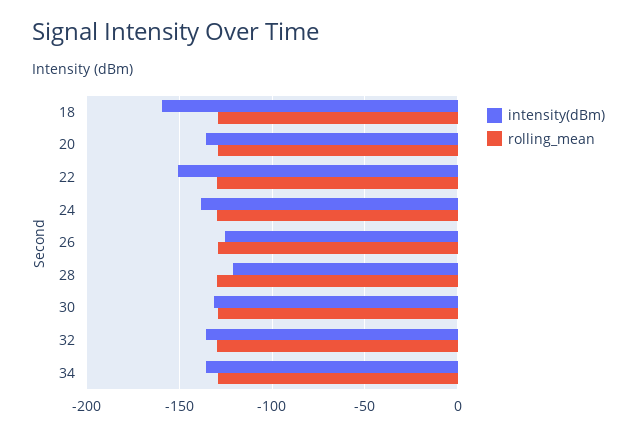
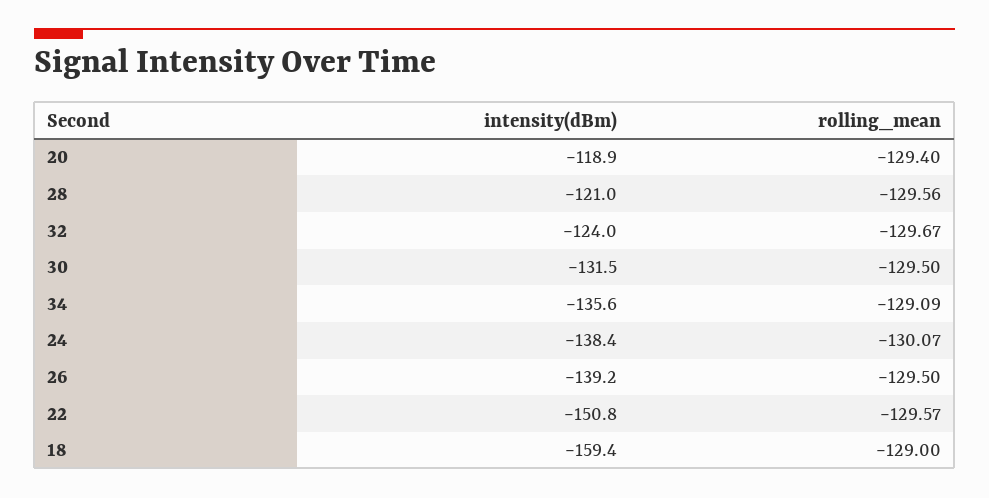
intensity(dBm), 20: -135 -> -118.9
intensity(dBm), 26: -125 -> -139.2
intensity(dBm), 32: -135 -> -124

